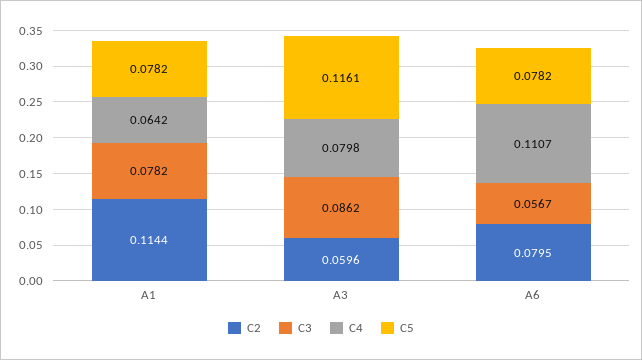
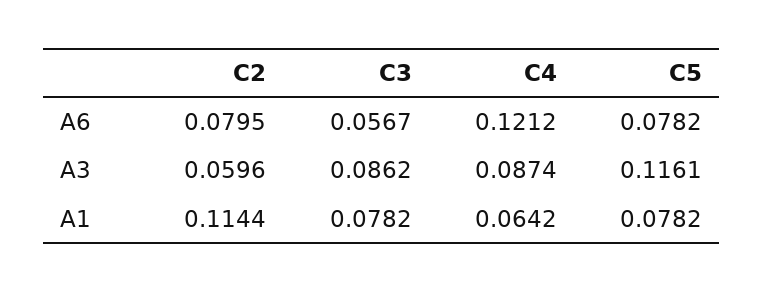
C4, A3: 0.0798 -> 0.0874
C4, A6: 0.1107 -> 0.1212

